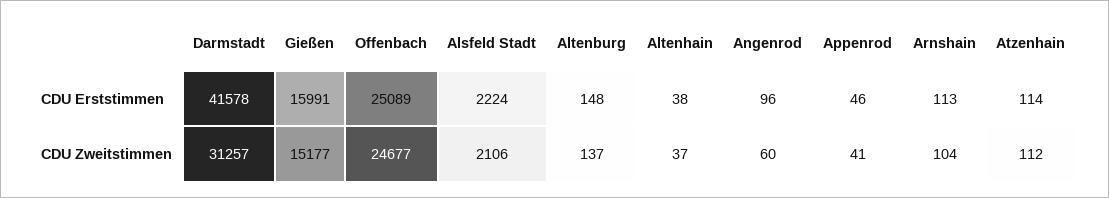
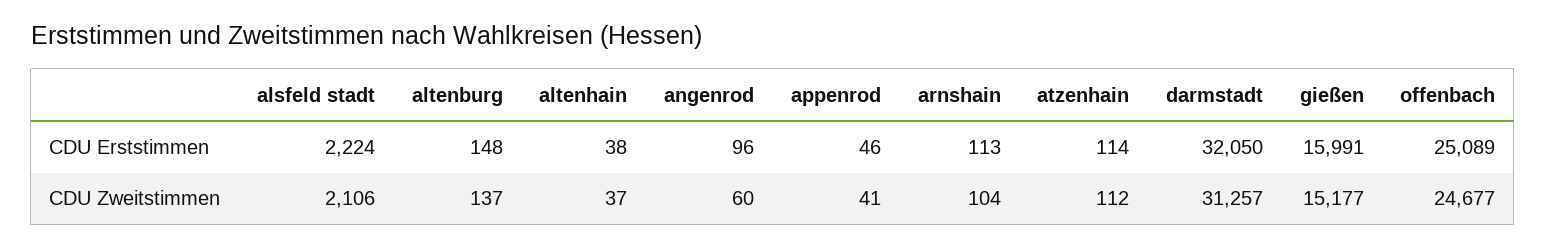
Darmstadt, CDU Erststimmen: 41578 -> 32050

